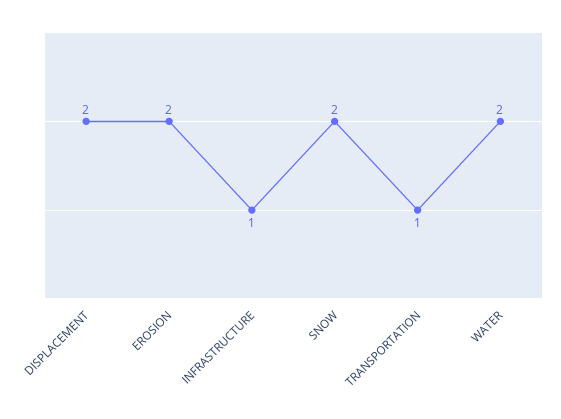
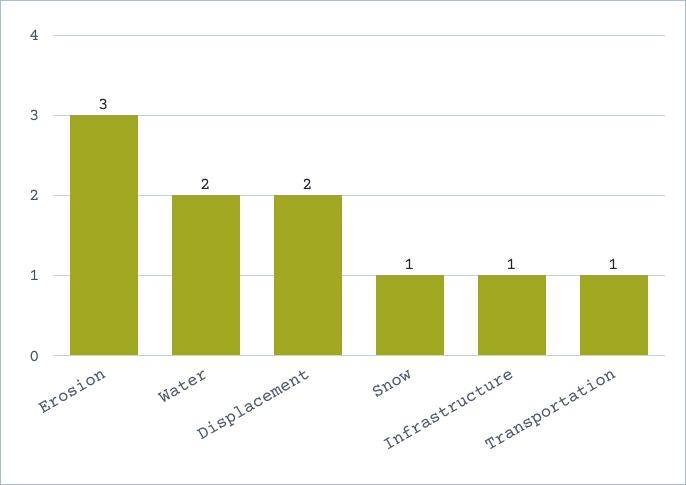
EROSION: 2 -> 3
SNOW: 2 -> 1

